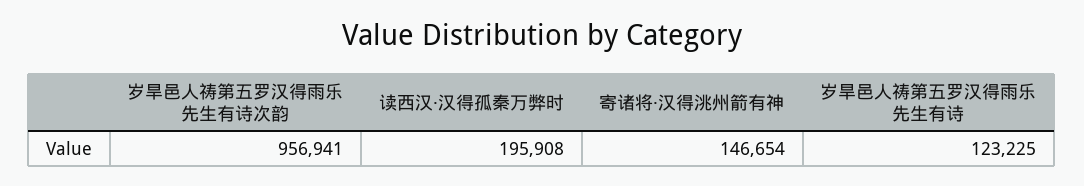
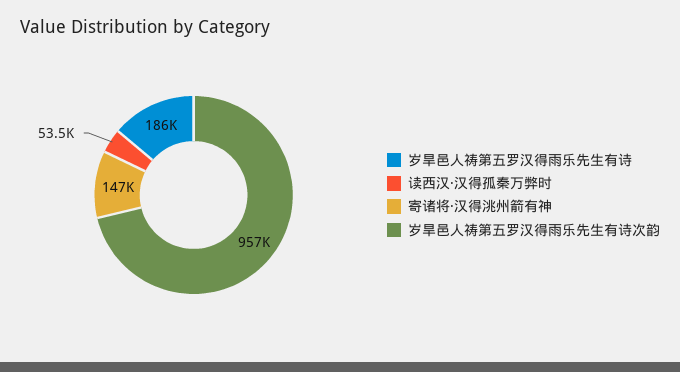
读西汉·汉得孤秦万弊时: 195908 -> 53500
岁旱邑人祷第五罗汉得雨乐先生有诗: 123225 -> 186000

